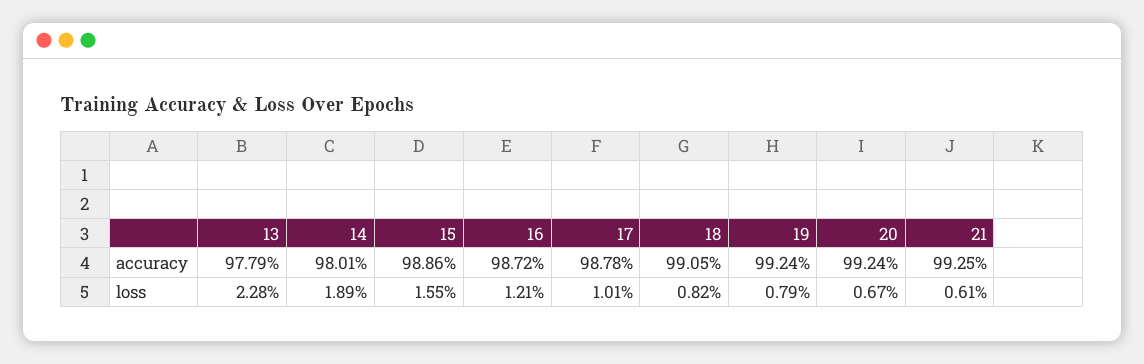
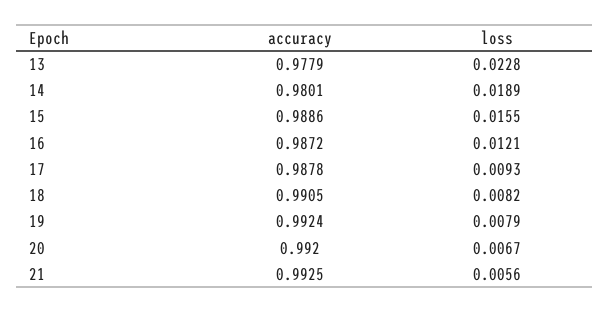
20, accuracy: 0.9924 -> 0.992
17, loss: 0.0101 -> 0.0093
21, loss: 0.0061 -> 0.0056

